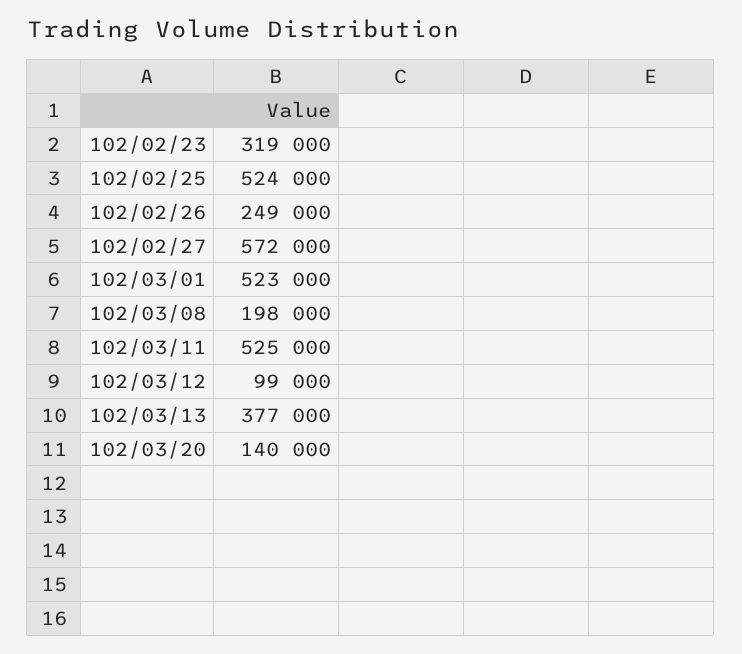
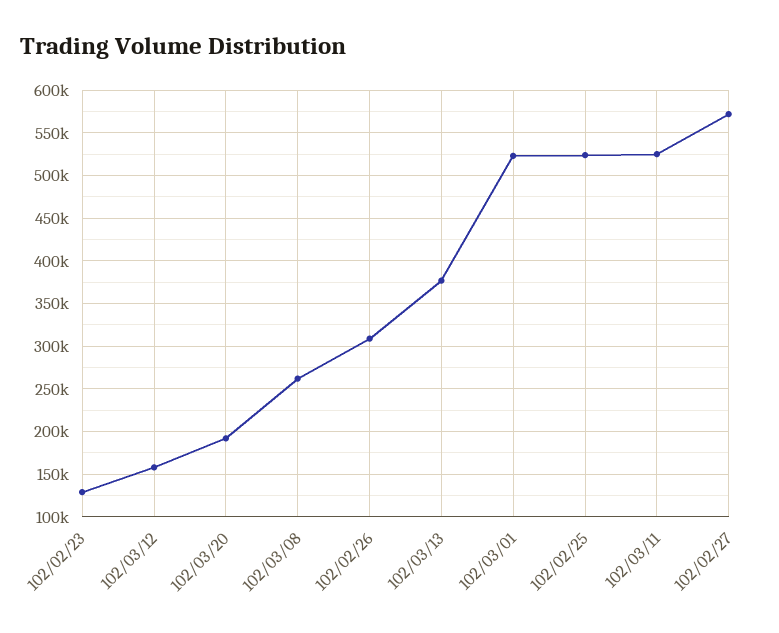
102/02/23: 319000 -> 130000
102/02/26: 249000 -> 310000
102/03/08: 198000 -> 260000
102/03/12: 99000 -> 160000
102/03/20: 140000 -> 190000

